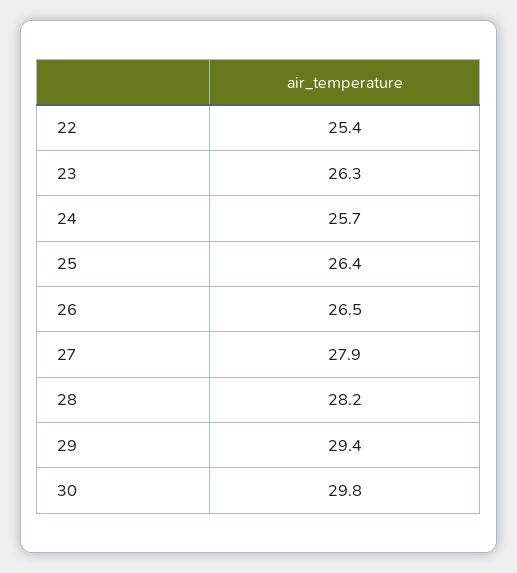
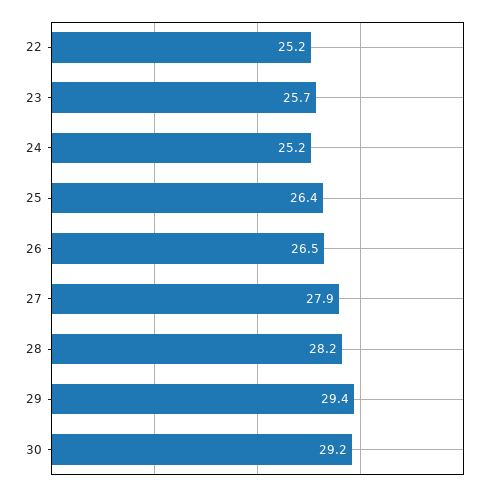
22: 25.4 -> 25.2
23: 26.3 -> 25.7
24: 25.7 -> 25.2
30: 29.8 -> 29.2

